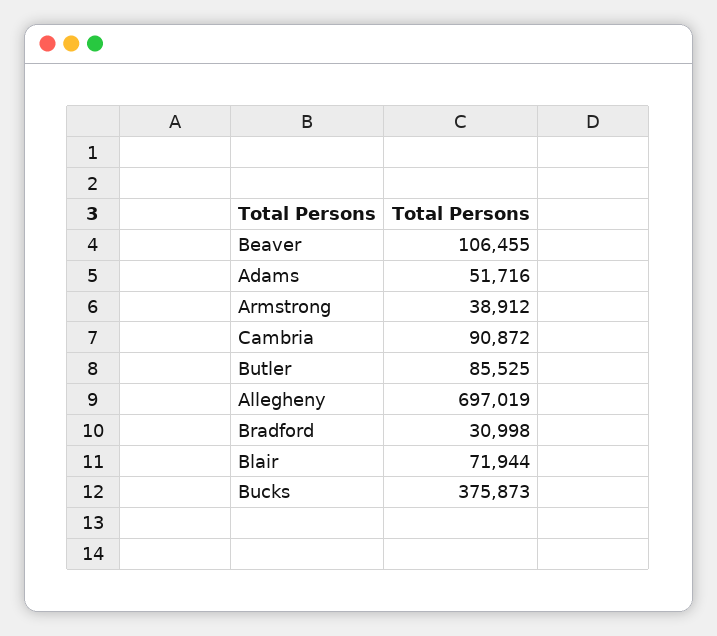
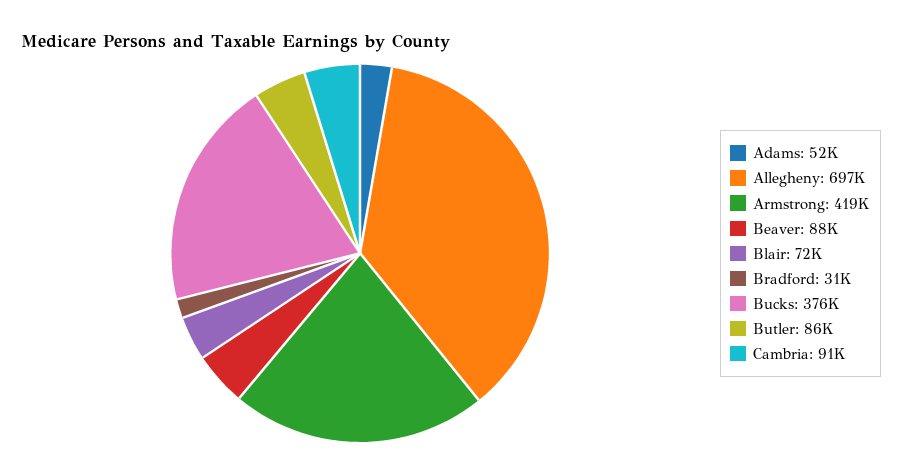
Beaver: 106455 -> 88000
Armstrong: 38912 -> 419000

